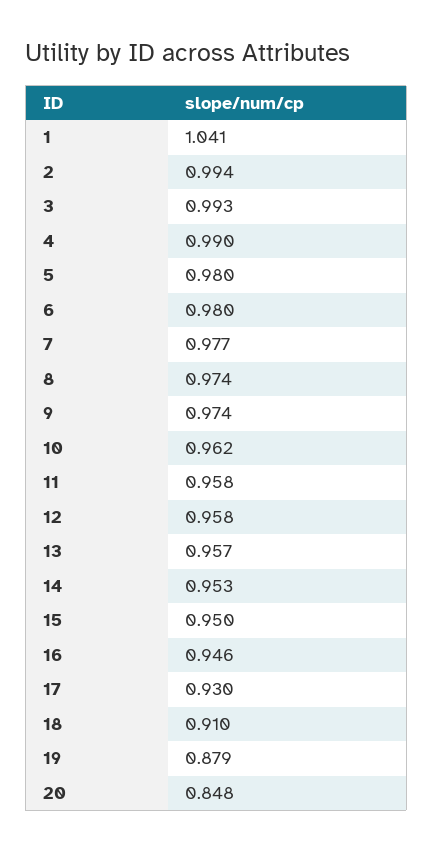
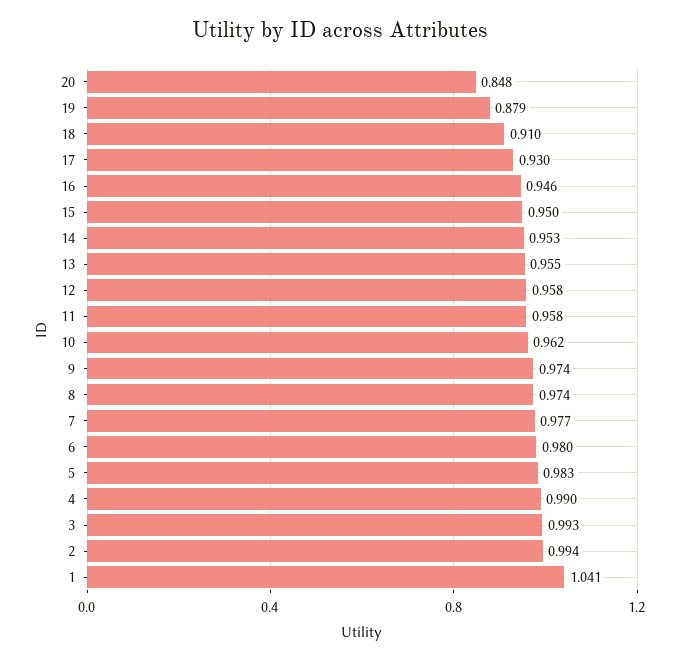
5: 0.98 -> 0.983
13: 0.957 -> 0.955

